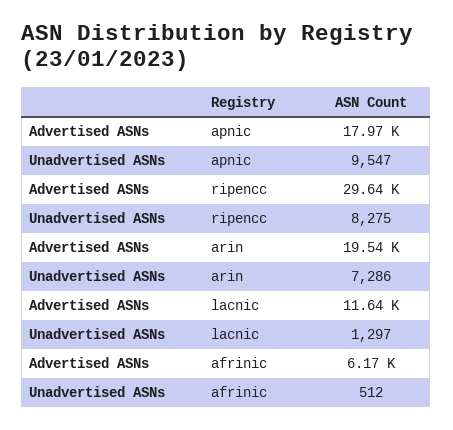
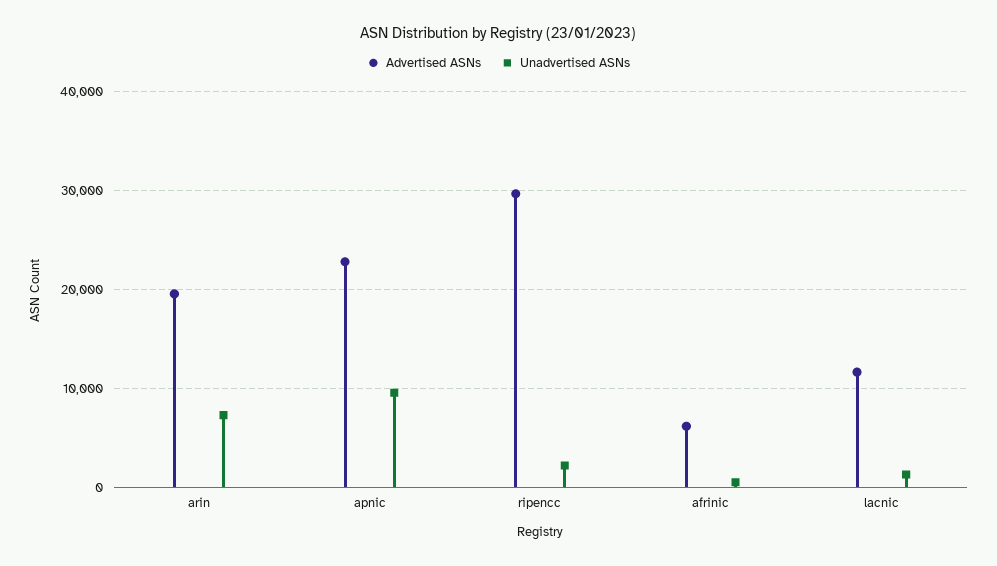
Advertised ASNs, apnic: 17970 -> 23000
Unadvertised ASNs, ripencc: 8275 -> 2000

